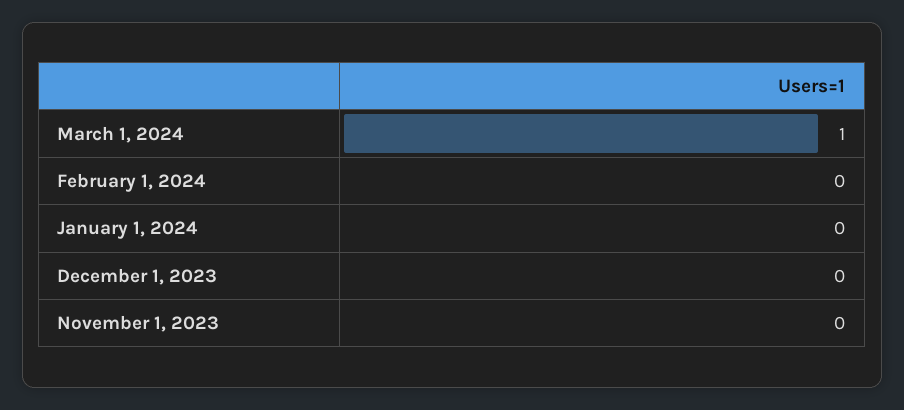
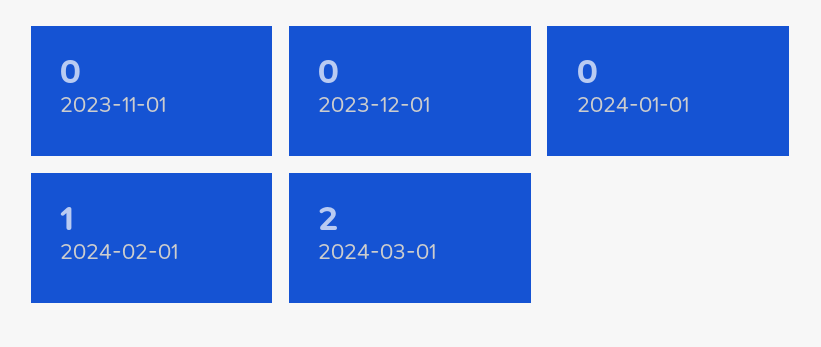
March 1, 2024: 1 -> 2
February 1, 2024: 0 -> 1

